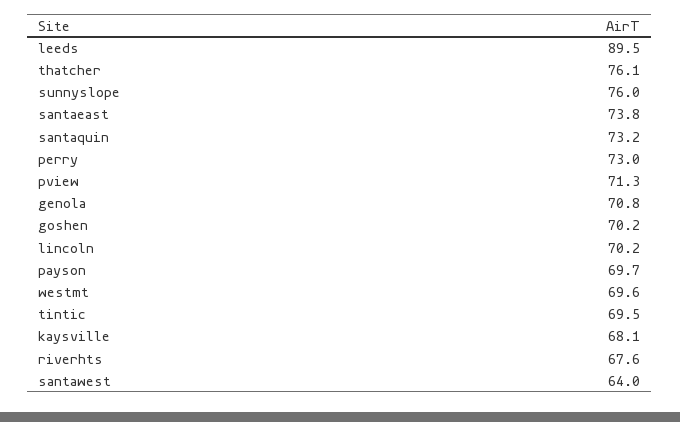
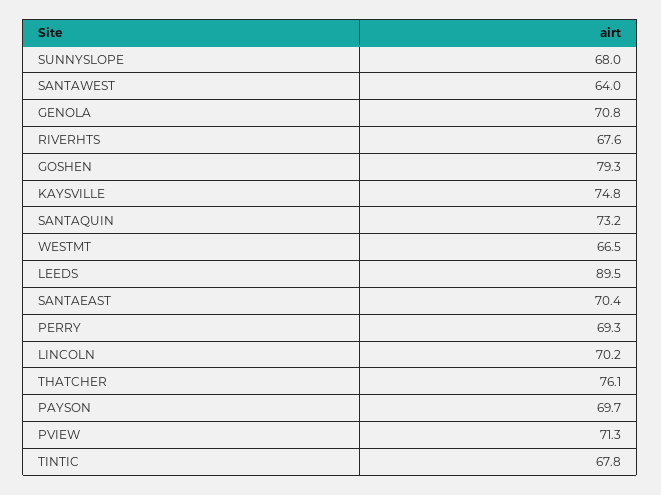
sunnyslope: 76 -> 68
santaeast: 73.8 -> 70.4
perry: 73 -> 69.3
goshen: 70.2 -> 79.3
westmt: 69.6 -> 66.5
tintic: 69.5 -> 67.8
kaysville: 68.1 -> 74.8

